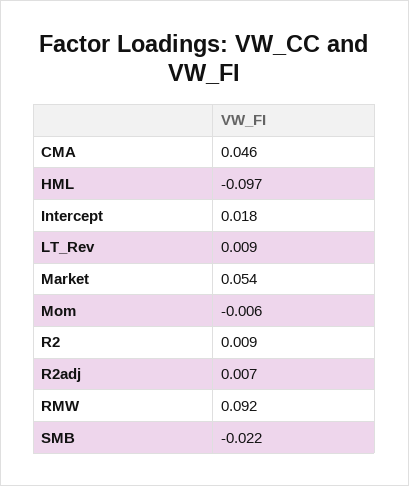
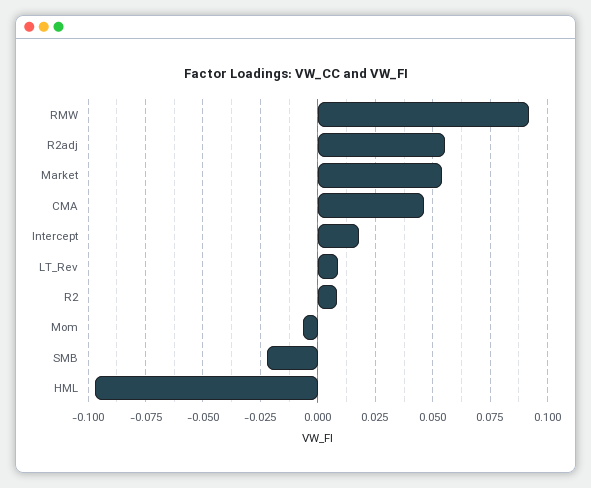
R2adj: 0.007 -> 0.055

